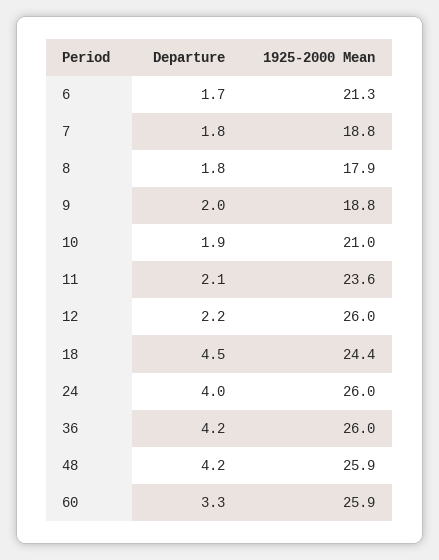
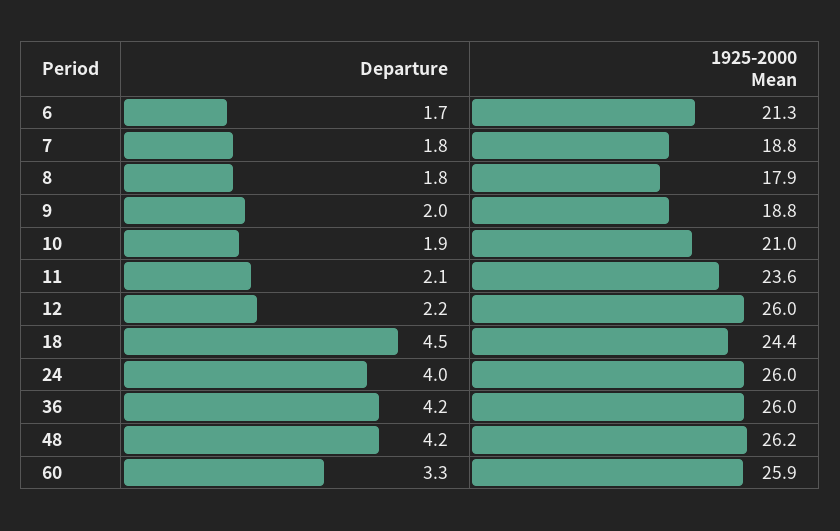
1925-2000 Mean, 48: 25.9 -> 26.2

